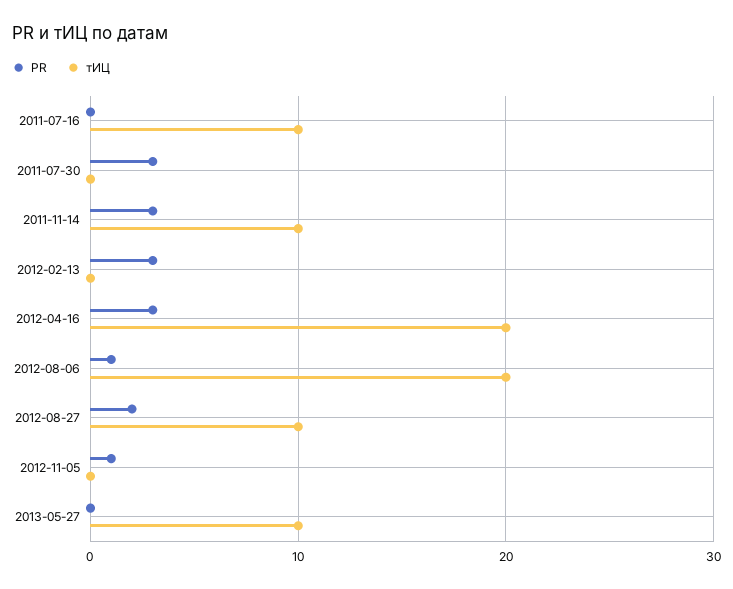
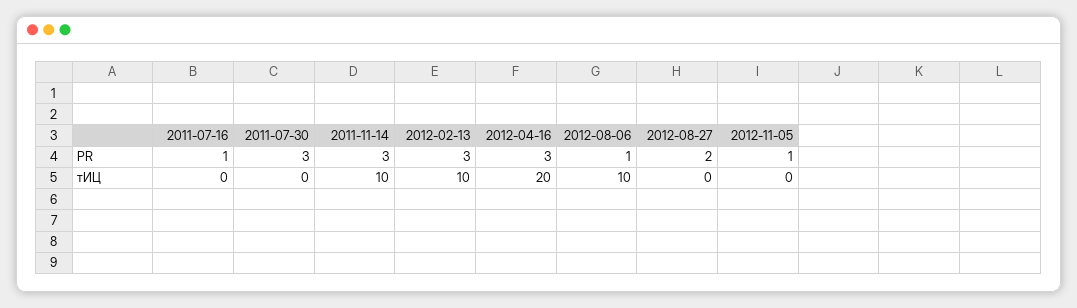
PR, 2011-07-16: 0 -> 1
тИЦ, 2011-07-16: 10 -> 0
тИЦ, 2012-02-13: 0 -> 10
тИЦ, 2012-08-06: 20 -> 10
тИЦ, 2012-08-27: 10 -> 0
PR, 2013-05-27: 0 -> none
тИЦ, 2013-05-27: 10 -> none

